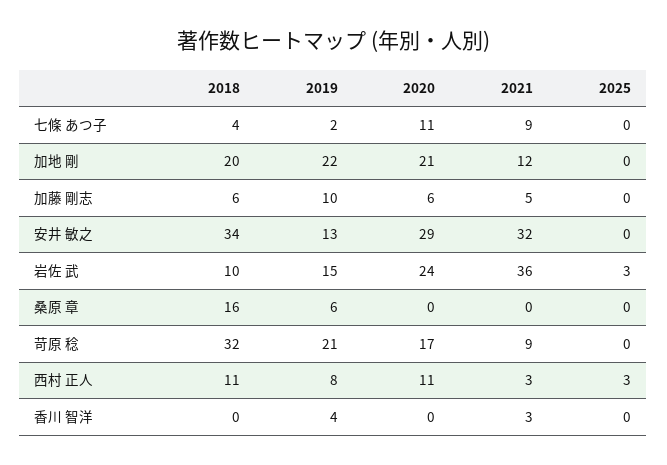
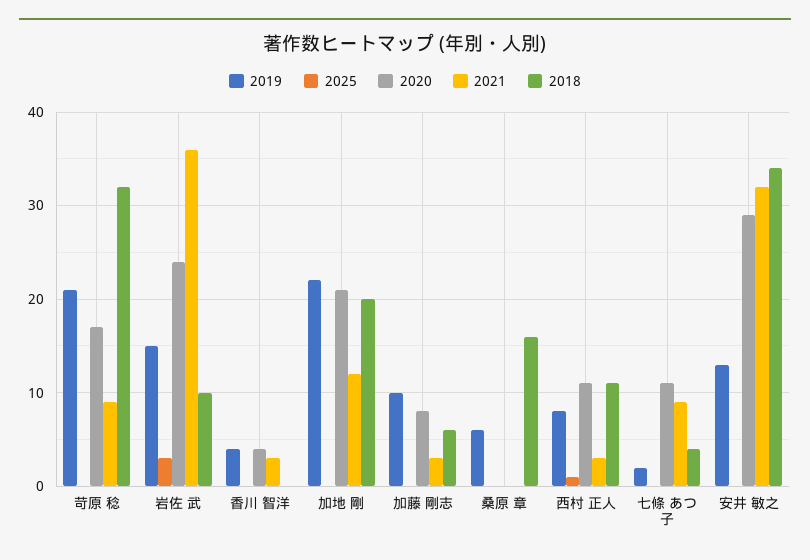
2020, 加藤 剛志: 6 -> 8
2021, 加藤 剛志: 5 -> 3
2025, 西村 正人: 3 -> 1
2020, 香川 智洋: 0 -> 4

